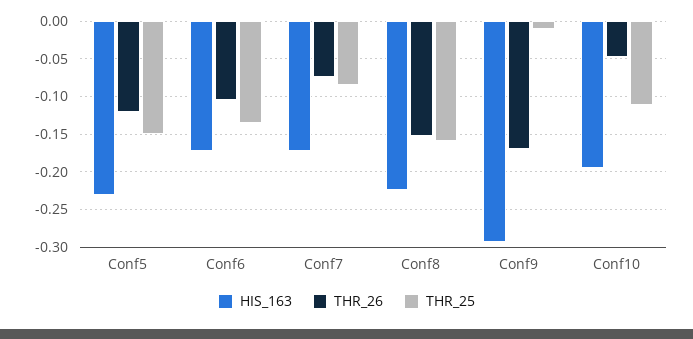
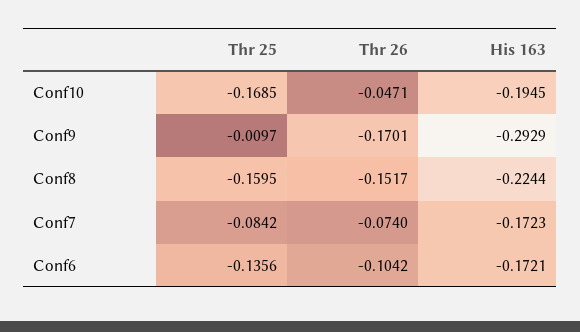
HIS_163, Conf5: -0.23 -> none
THR_26, Conf5: -0.12 -> none
THR_25, Conf5: -0.15 -> none
THR_25, Conf10: -0.11 -> -0.1685

